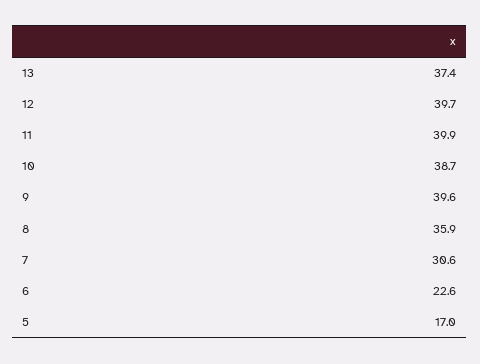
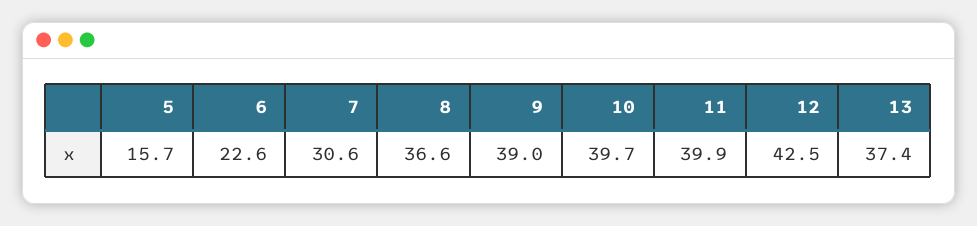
12: 39.7 -> 42.5
10: 38.7 -> 39.7
9: 39.6 -> 39
8: 35.9 -> 36.6
5: 17 -> 15.7

